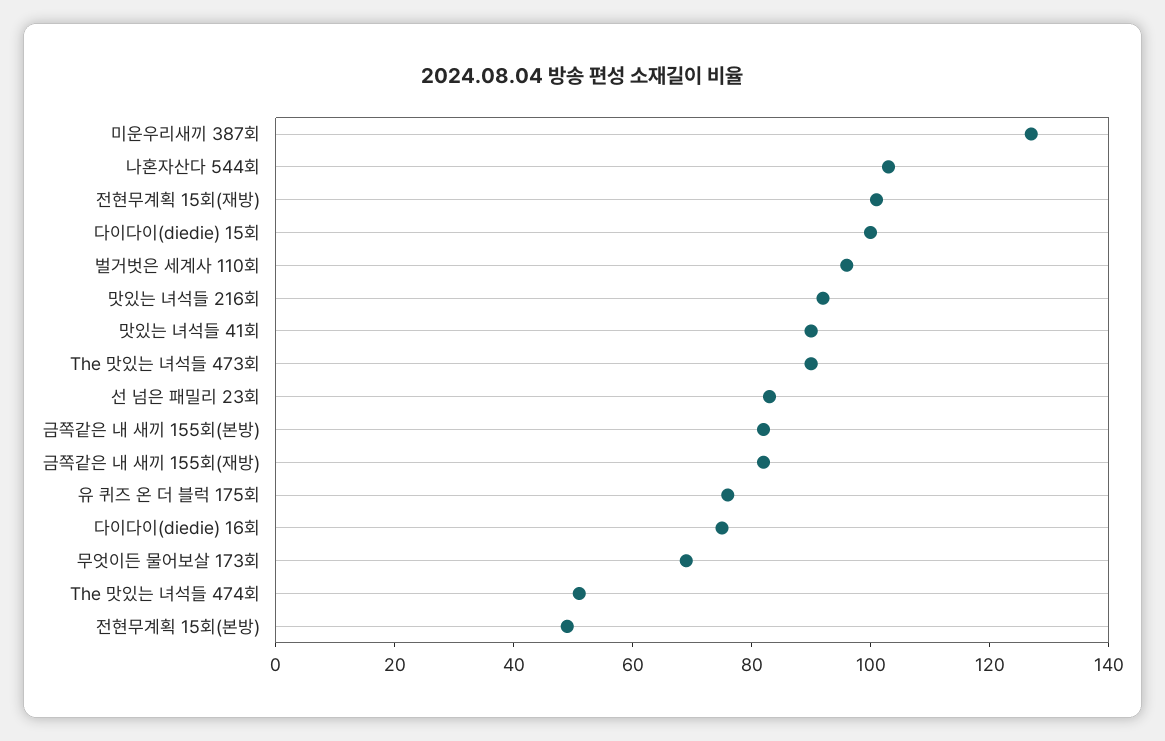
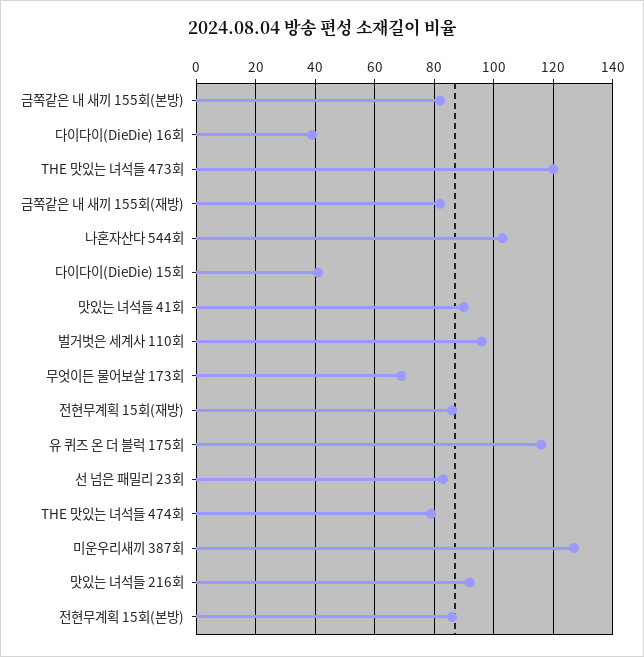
전현무계획 15회(재방): 100 -> 85
다이다이(diedie) 15회: 100 -> 40
The 맛있는 녀석들 473회: 90 -> 120
유 퀴즈 온 더 블럭 175회: 75 -> 115
다이다이(diedie) 16회: 75 -> 40
The 맛있는 녀석들 474회: 50 -> 80
전현무계획 15회(본방): 50 -> 85

